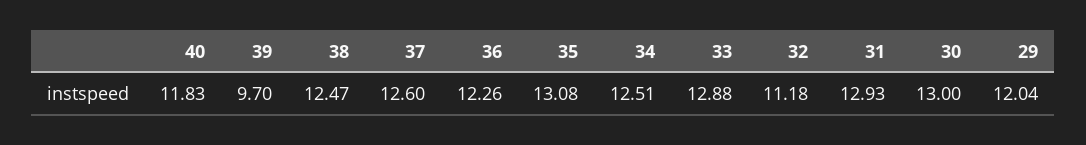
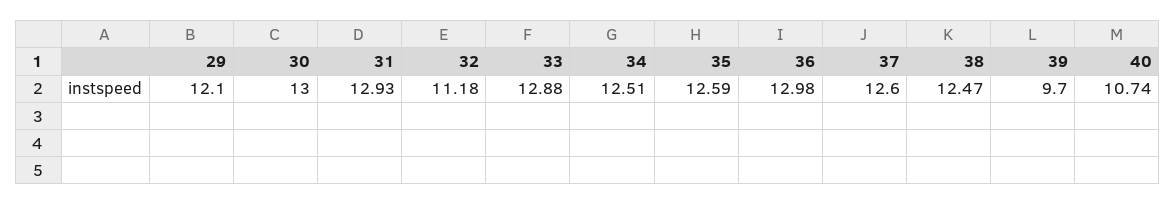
40: 11.83 -> 10.74
36: 12.26 -> 12.98
35: 13.08 -> 12.59
29: 12.04 -> 12.1

